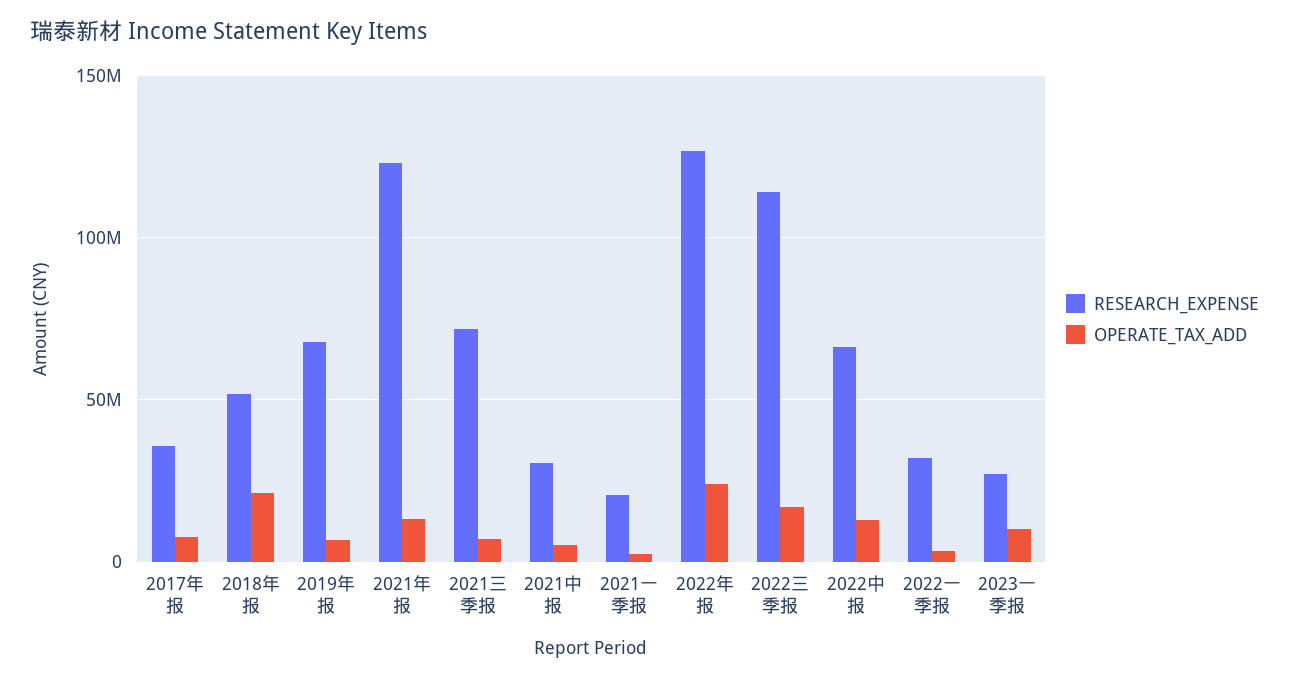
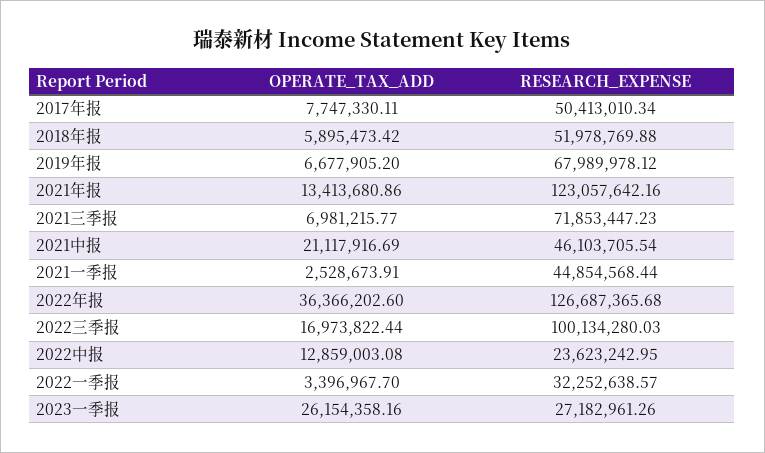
RESEARCH_EXPENSE, 2017年报: 35000000 -> 50413010.34
OPERATE_TAX_ADD, 2018年报: 20000000 -> 5895473.42
RESEARCH_EXPENSE, 2021中报: 30000000 -> 46103705.54
OPERATE_TAX_ADD, 2021中报: 5000000 -> 21117916.69
RESEARCH_EXPENSE, 2021一季报: 20000000 -> 44854568.44
OPERATE_TAX_ADD, 2022年报: 25000000 -> 36366202.6
RESEARCH_EXPENSE, 2022三季报: 115000000 -> 100134280.03
RESEARCH_EXPENSE, 2022中报: 65000000 -> 23623242.95
OPERATE_TAX_ADD, 2023一季报: 10000000 -> 26154358.16

